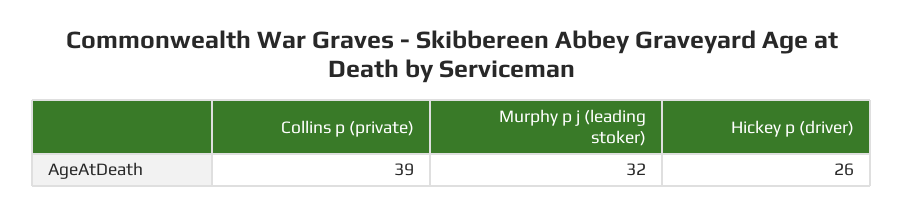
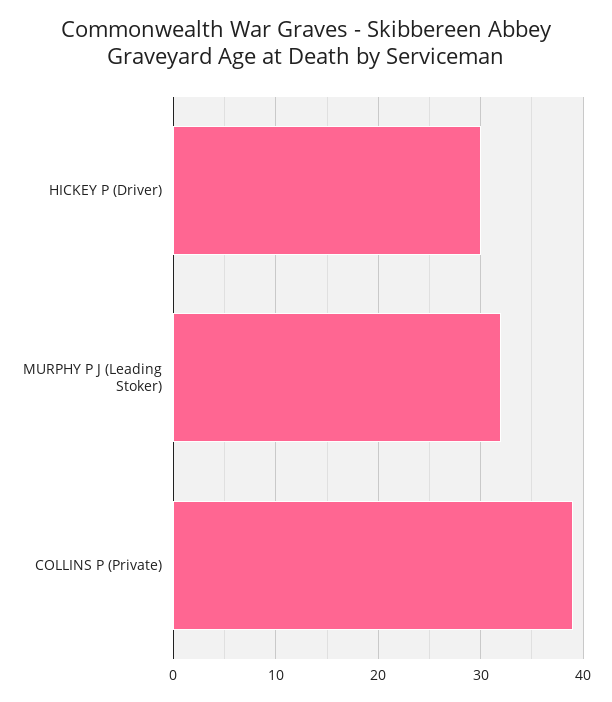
Hickey p (driver): 26 -> 30

